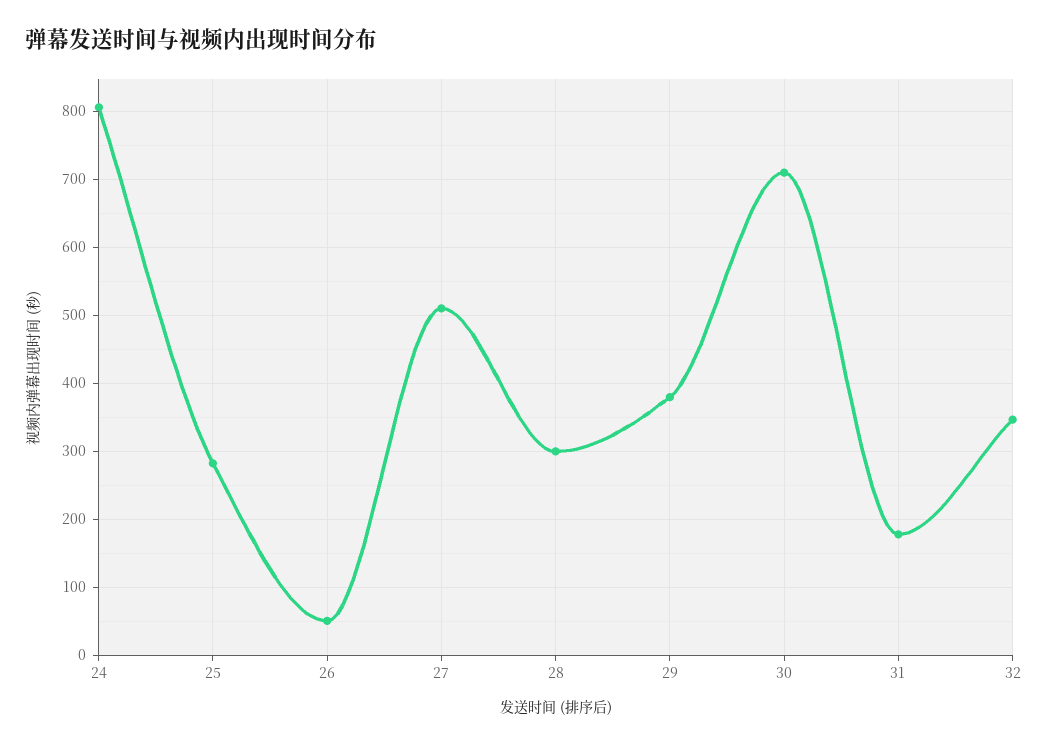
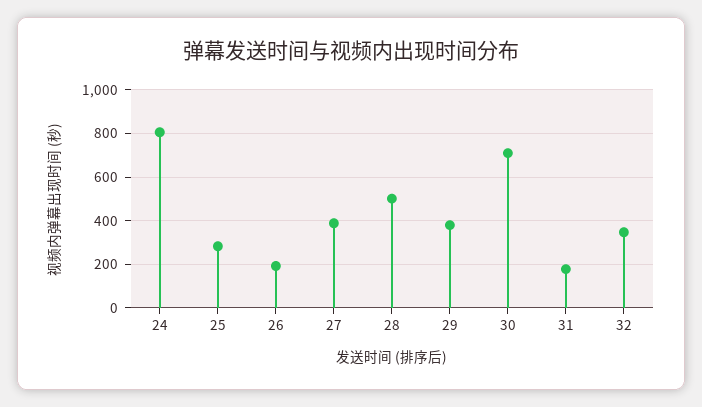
26: 50 -> 200
27: 510 -> 400
28: 300 -> 500

